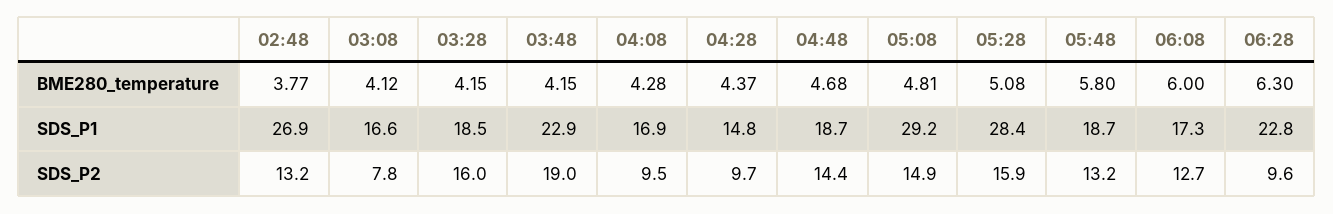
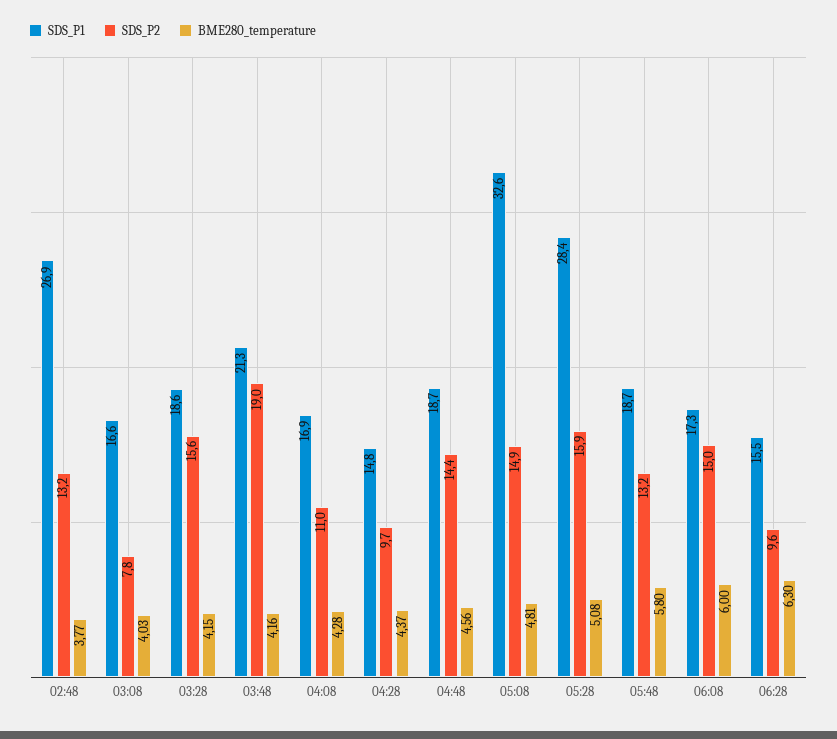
BME280_temperature, 03:08: 4.12 -> 4.03
BME280_temperature, 03:48: 4.15 -> 4.16
BME280_temperature, 04:48: 4.68 -> 4.56
SDS_P1, 03:28: 18.5 -> 18.6
SDS_P1, 03:48: 22.9 -> 21.3
SDS_P1, 05:08: 29.2 -> 32.6
SDS_P1, 06:28: 22.8 -> 15.5
SDS_P2, 03:28: 16 -> 15.6
SDS_P2, 04:08: 9.5 -> 11
SDS_P2, 06:08: 12.7 -> 15

